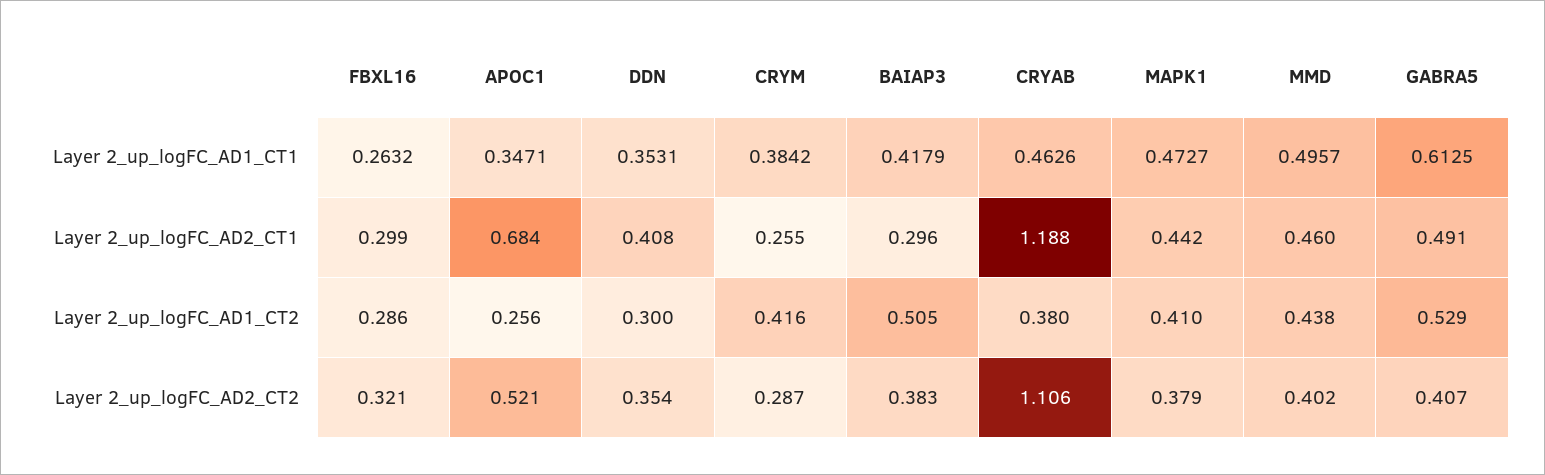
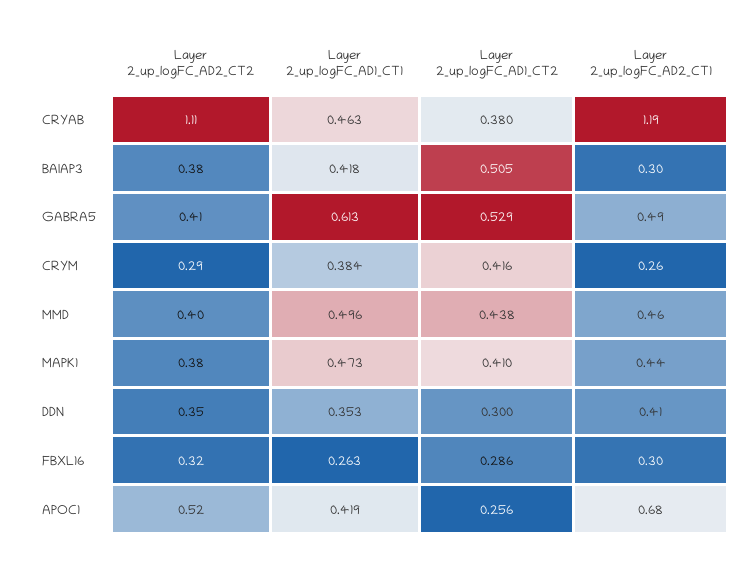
APOC1, Layer 2_up_logFC_AD1_CT1: 0.3471 -> 0.419

